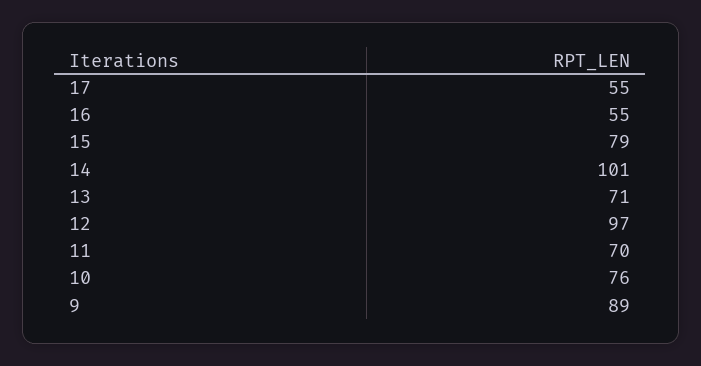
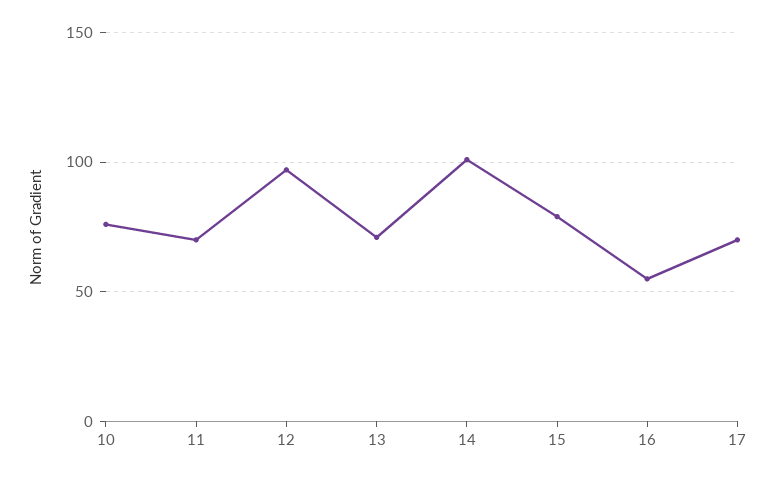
17: 55 -> 70
9: 89 -> none

